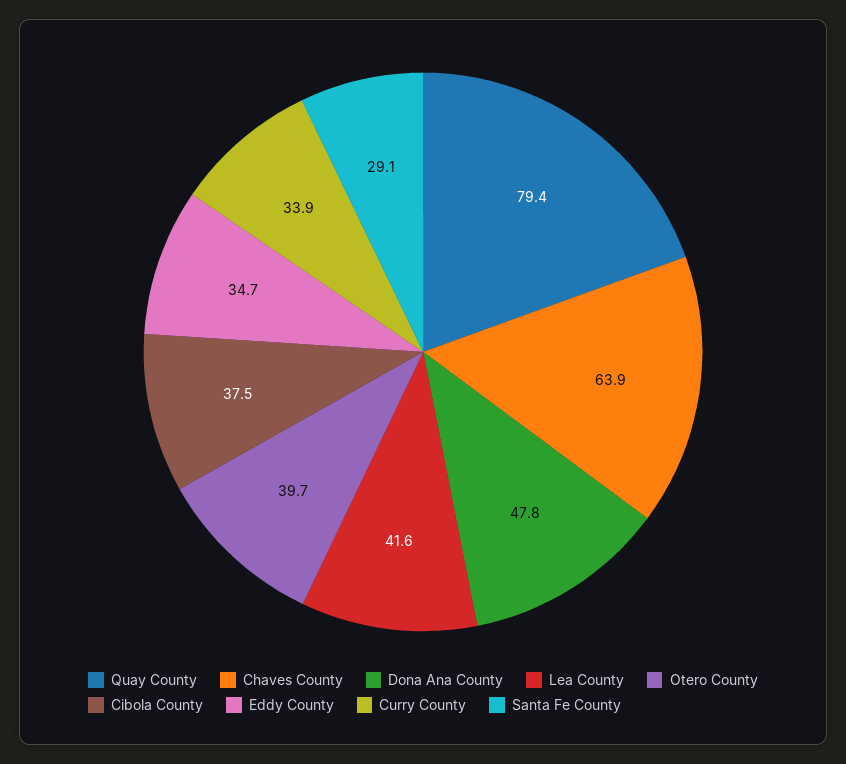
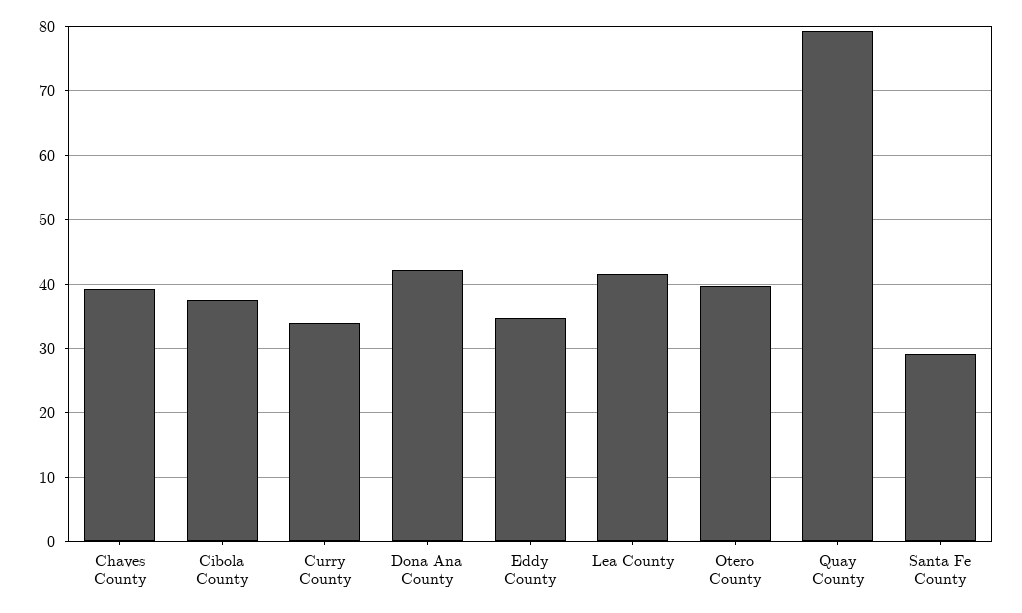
Chaves County: 63.9 -> 39
Dona Ana County: 47.8 -> 42

